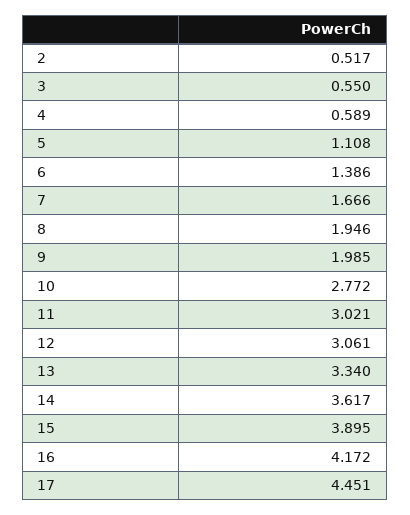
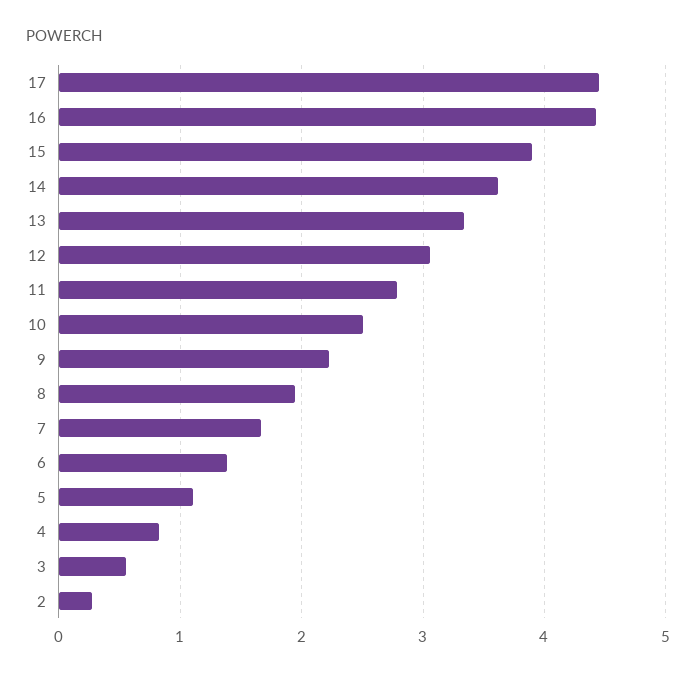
2: 0.517 -> 0.3
4: 0.589 -> 0.8
9: 1.985 -> 2.2
10: 2.772 -> 2.5
11: 3.021 -> 2.8
16: 4.172 -> 4.4

